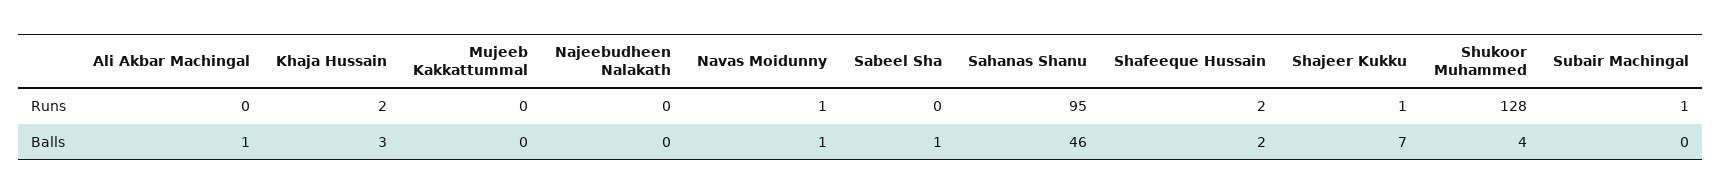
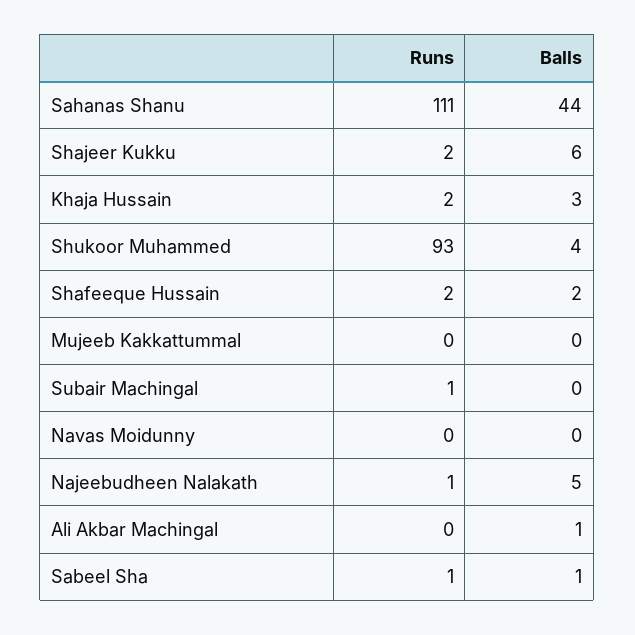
Najeebudheen Nalakath, Runs: 0 -> 1
Navas Moidunny, Runs: 1 -> 0
Sabeel Sha, Runs: 0 -> 1
Sahanas Shanu, Runs: 95 -> 111
Shajeer Kukku, Runs: 1 -> 2
Shukoor Muhammed, Runs: 128 -> 93
Najeebudheen Nalakath, Balls: 0 -> 5
Navas Moidunny, Balls: 1 -> 0
Sahanas Shanu, Balls: 46 -> 44
Shajeer Kukku, Balls: 7 -> 6

